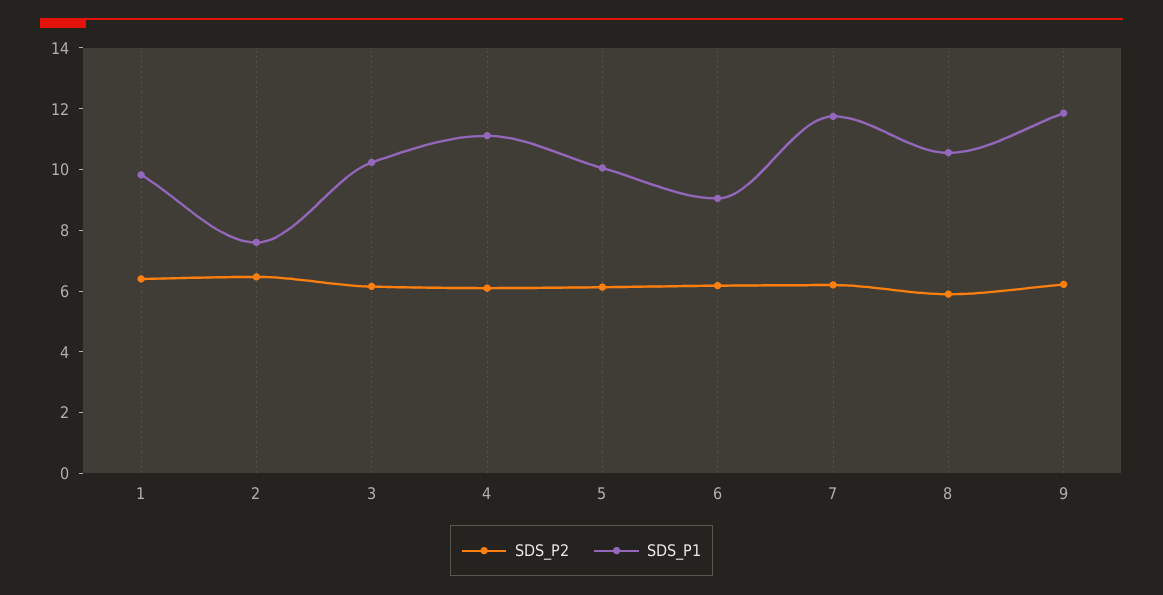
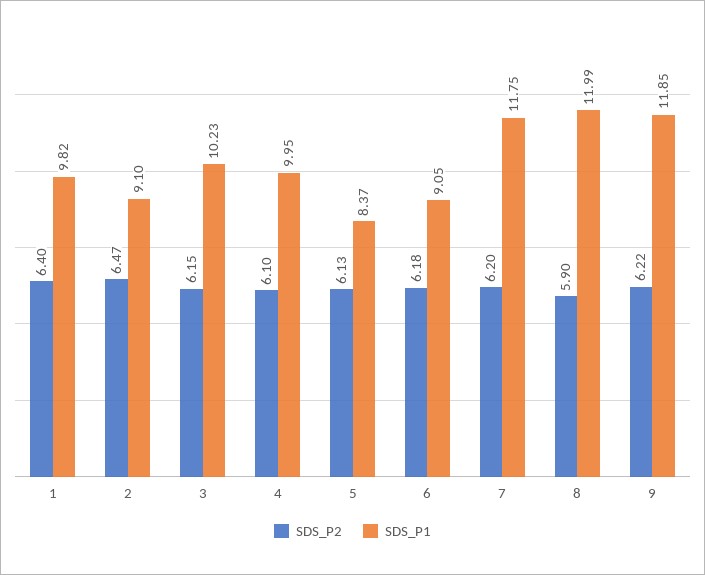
SDS_P1, 2: 7.5 -> 9.1
SDS_P1, 4: 11 -> 9.95
SDS_P1, 5: 10 -> 8.37
SDS_P1, 8: 10.5 -> 11.99

